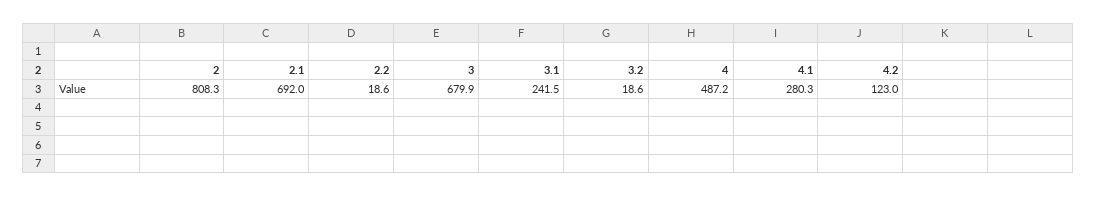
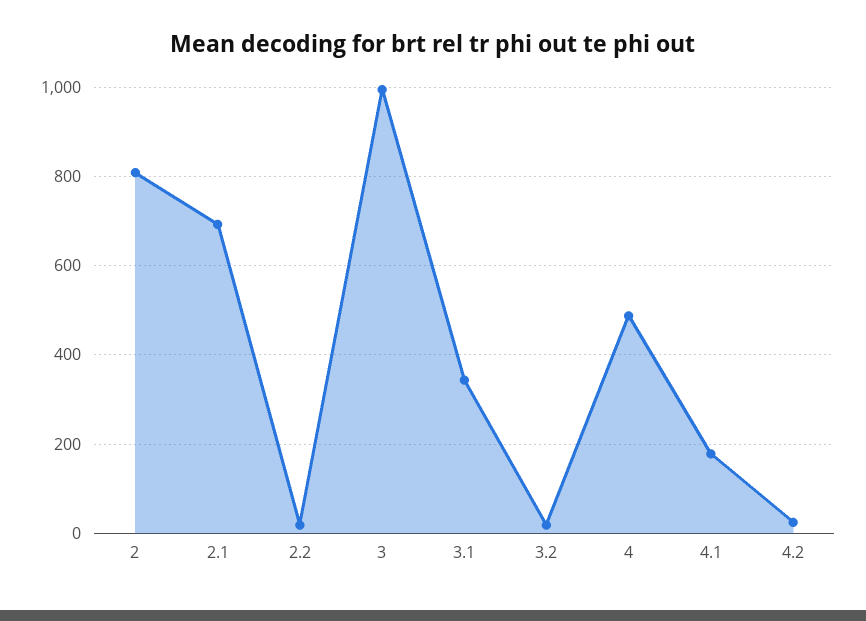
3: 679.9 -> 1000
3.1: 241.5 -> 340
4.1: 280.3 -> 180
4.2: 123 -> 20

